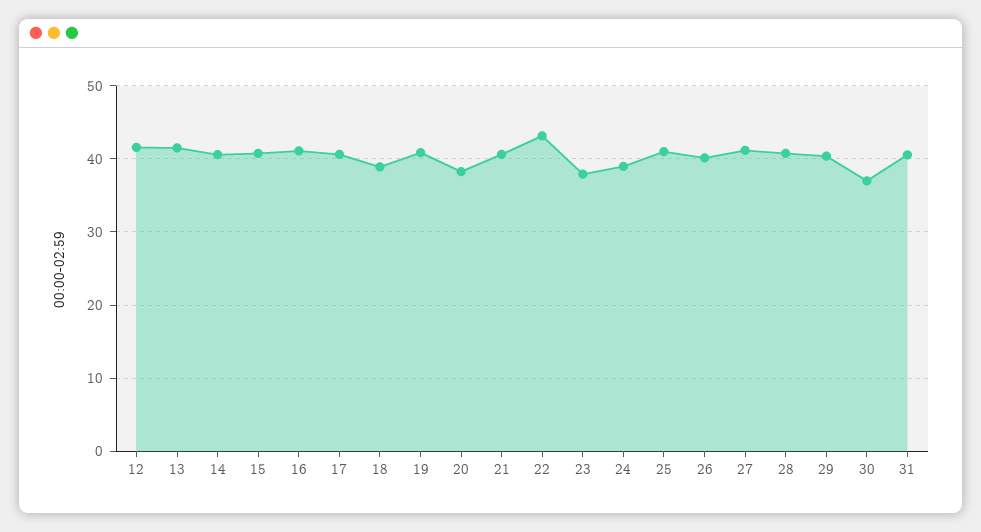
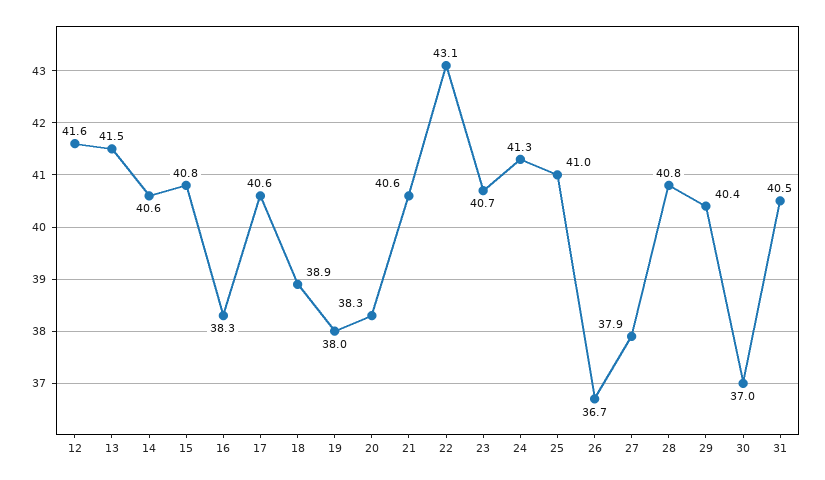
16: 41 -> 38.3
19: 41 -> 38
23: 38 -> 40.7
24: 39 -> 41.3
26: 40 -> 36.7
27: 41 -> 37.9

